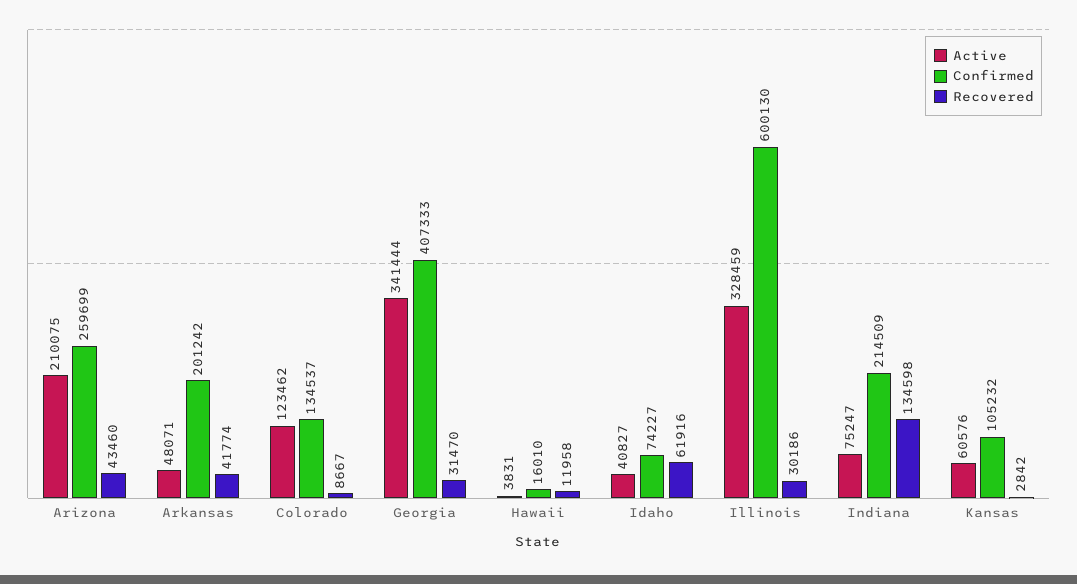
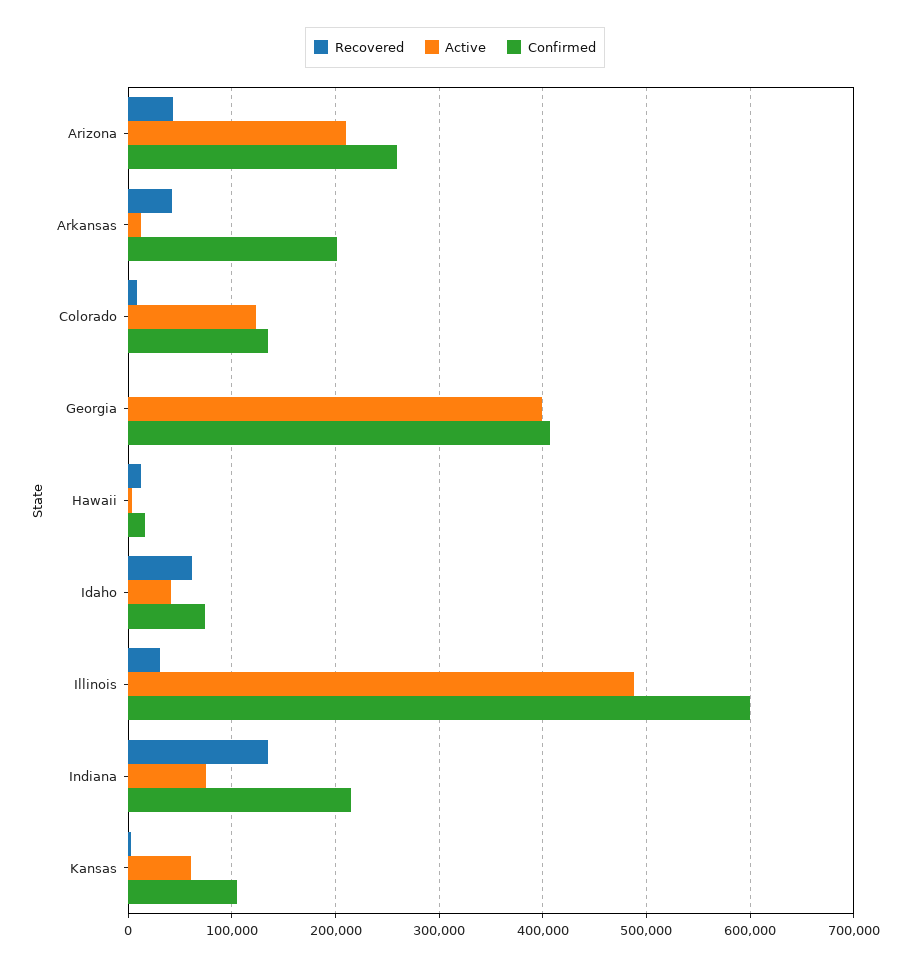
Active, Arkansas: 48071 -> 10000
Active, Georgia: 341444 -> 400000
Recovered, Georgia: 31470 -> 0
Active, Illinois: 328459 -> 490000

